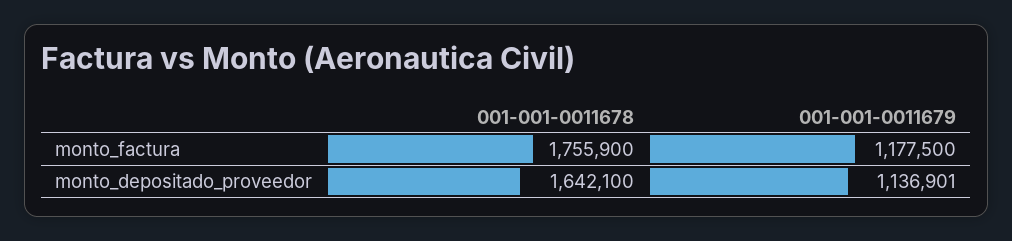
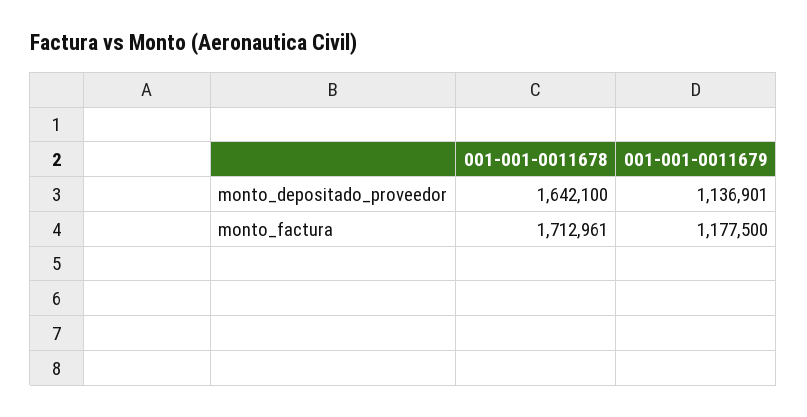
001-001-0011678, monto_factura: 1755900 -> 1712961

